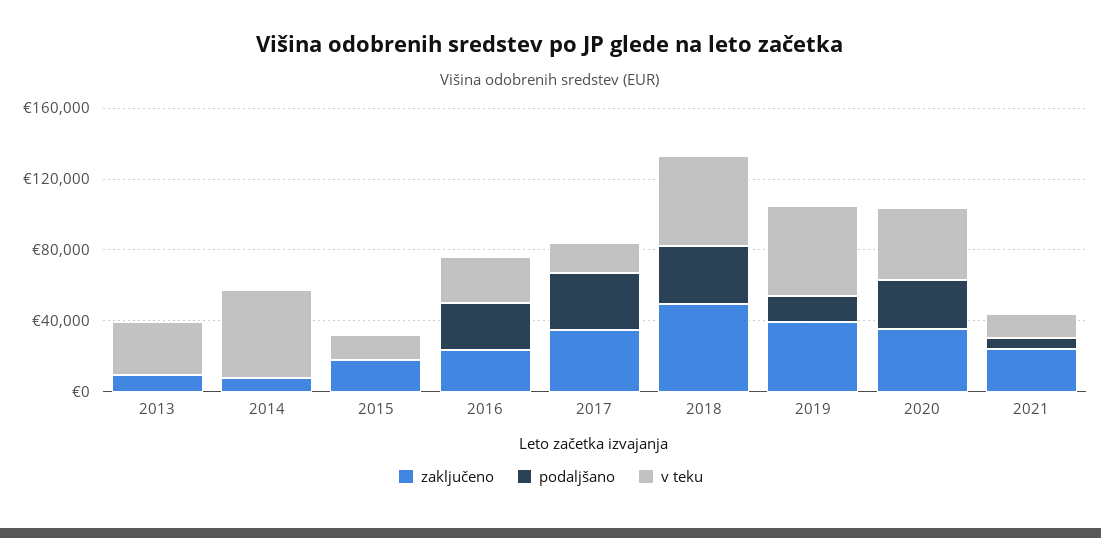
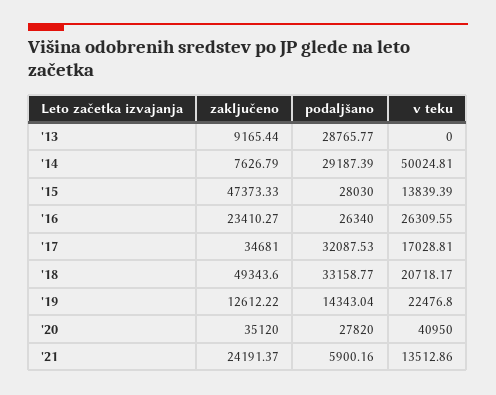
podaljšano, 2013: 0 -> 28765.77
v teku, 2013: 30000 -> 0
podaljšano, 2014: 0 -> 29187.39
zaključeno, 2015: 20000 -> 47373.33
podaljšano, 2015: 0 -> 28030
v teku, 2018: 50000 -> 20718.17
zaključeno, 2019: 40000 -> 12612.22
v teku, 2019: 50000 -> 22476.8

